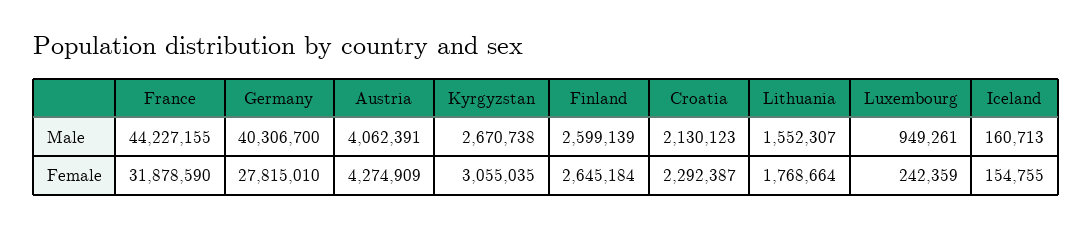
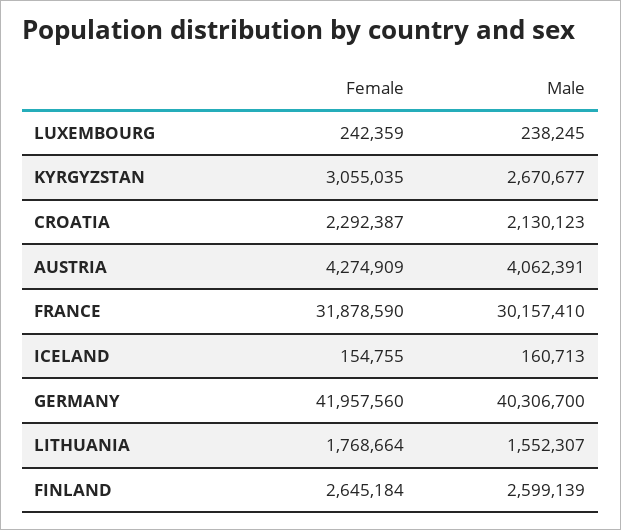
France, Male: 44227155 -> 30157410
Kyrgyzstan, Male: 2670738 -> 2670677
Luxembourg, Male: 949261 -> 238245
Germany, Female: 27815010 -> 41957560

